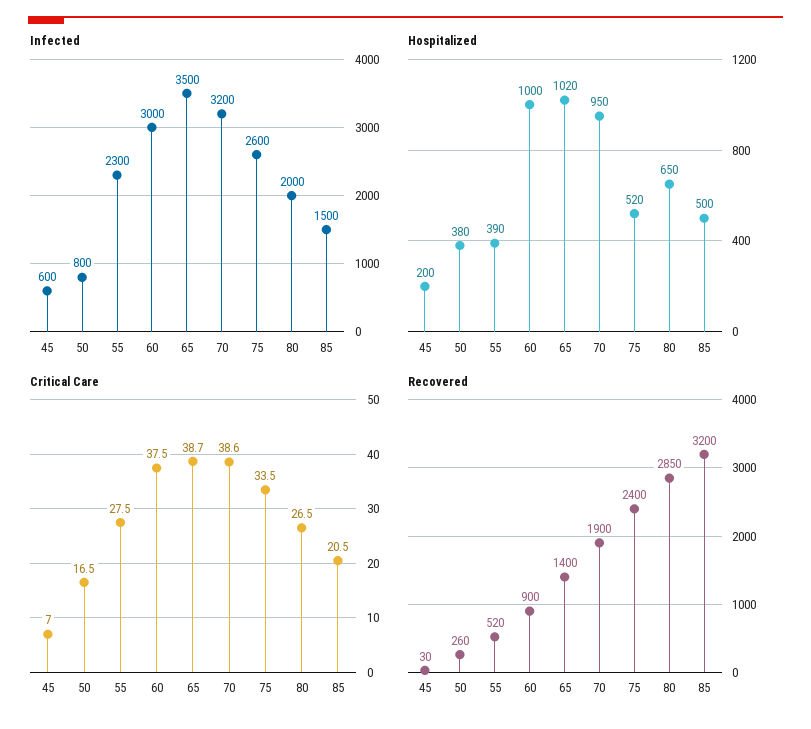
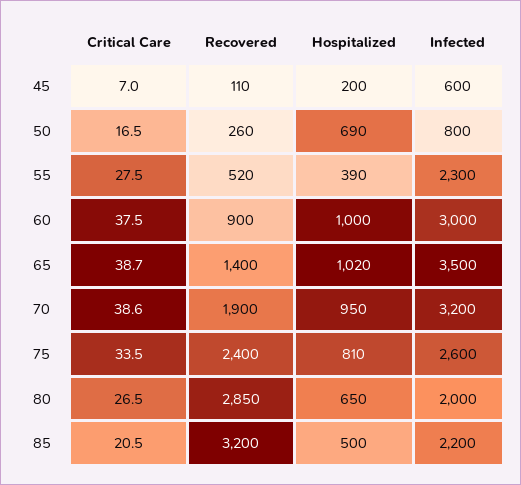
Infected, 85: 1500 -> 2200
Hospitalized, 50: 380 -> 690
Hospitalized, 75: 520 -> 810
Recovered, 45: 30 -> 110

